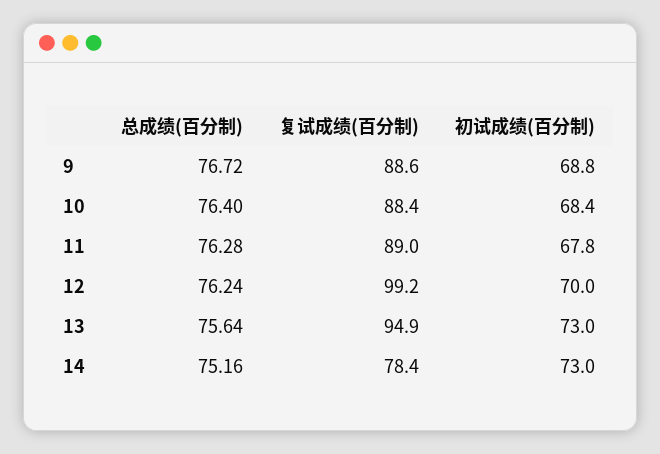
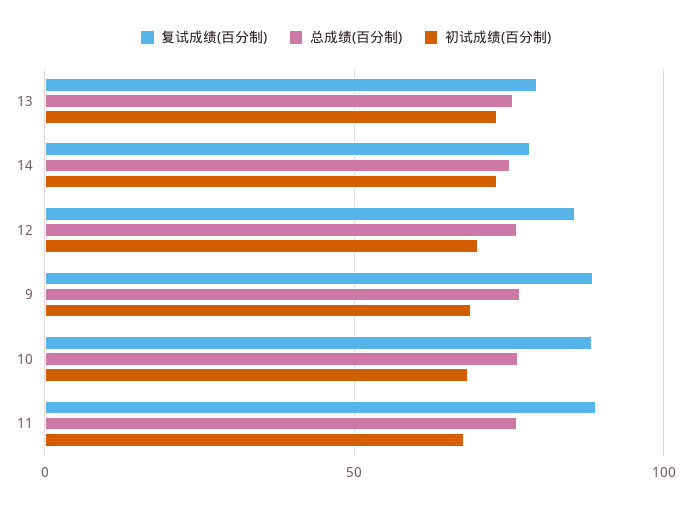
复试成绩(百分制), 12: 99.2 -> 85
复试成绩(百分制), 13: 94.9 -> 80

